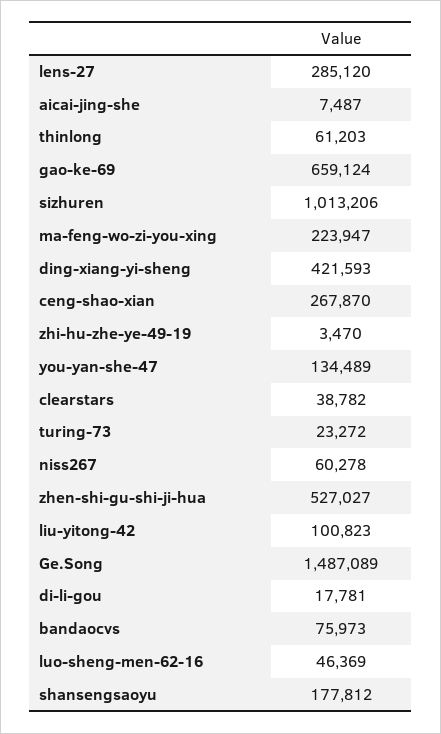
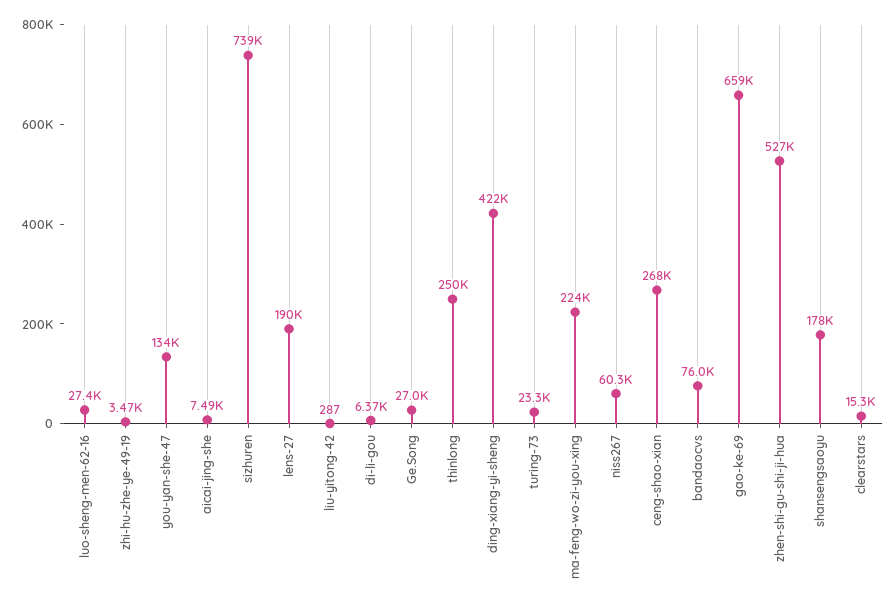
lens-27: 285120 -> 190000
thinlong: 61203 -> 250000
sizhuren: 1013206 -> 739000
clearstars: 38782 -> 15300
liu-yitong-42: 100823 -> 287
Ge.Song: 1487089 -> 27000
di-li-gou: 17781 -> 6370
luo-sheng-men-62-16: 46369 -> 27400

